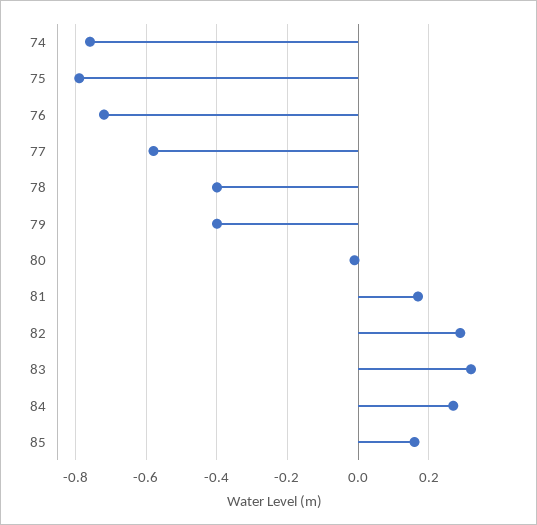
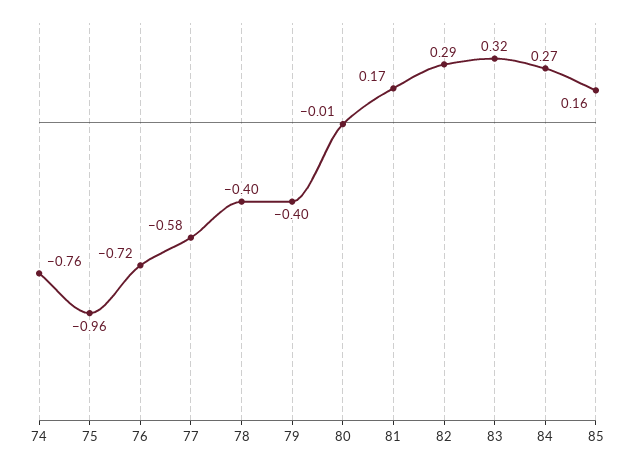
75: -0.8 -> -0.96

